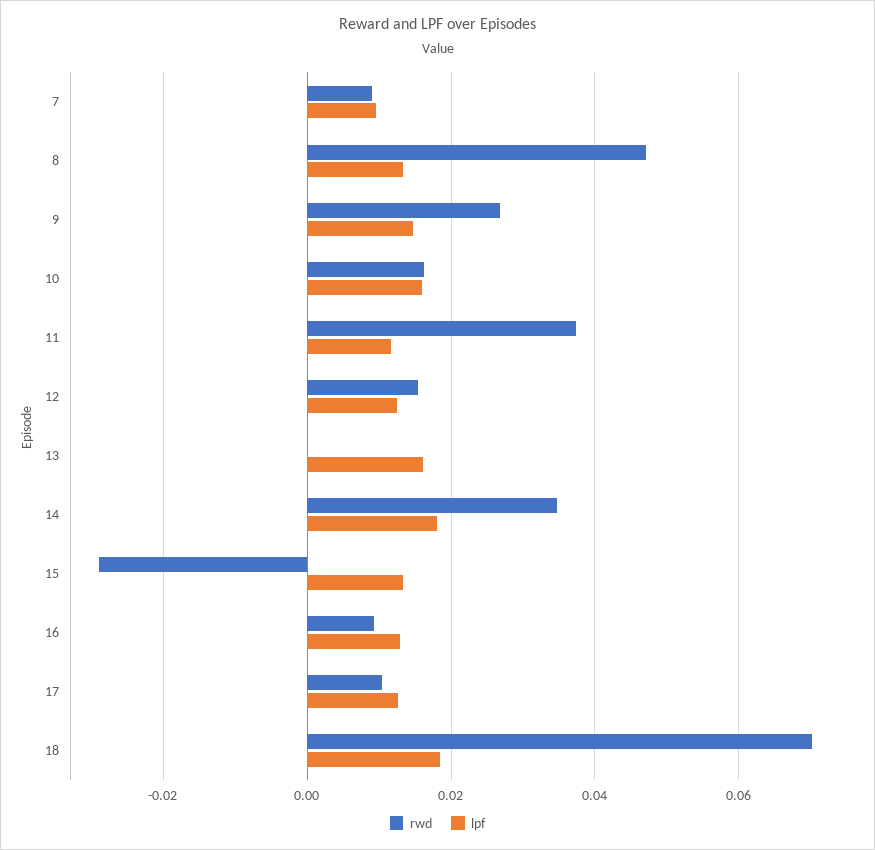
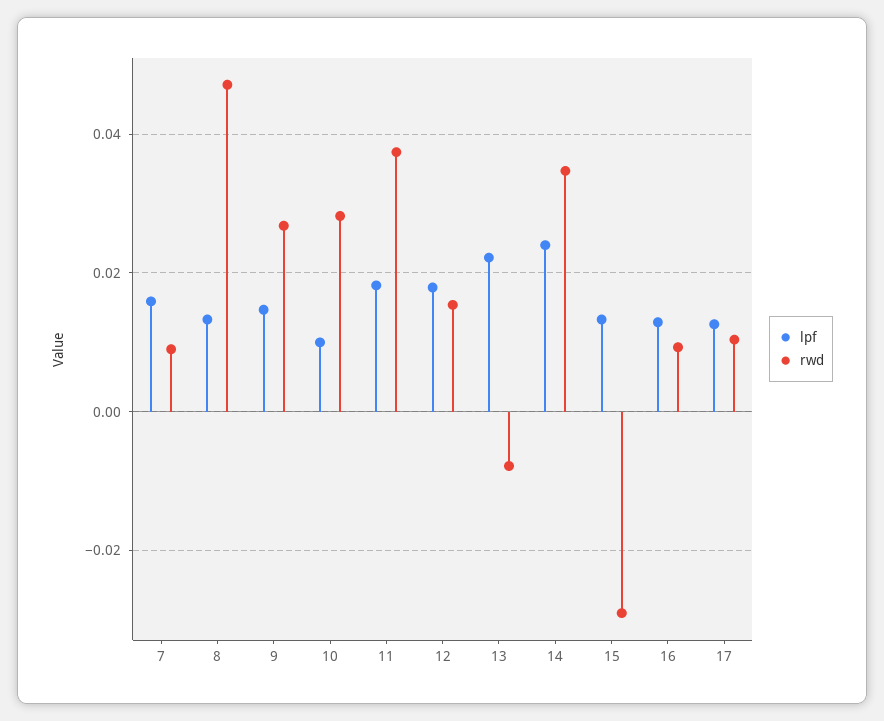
lpf, 7: 0.01 -> 0.016
rwd, 10: 0.016 -> 0.028
lpf, 10: 0.016 -> 0.01
lpf, 11: 0.012 -> 0.018
lpf, 12: 0.012 -> 0.018
rwd, 13: 0 -> -0.008
lpf, 13: 0.016 -> 0.022
lpf, 14: 0.018 -> 0.024
rwd, 18: 0.07 -> none
lpf, 18: 0.018 -> none

